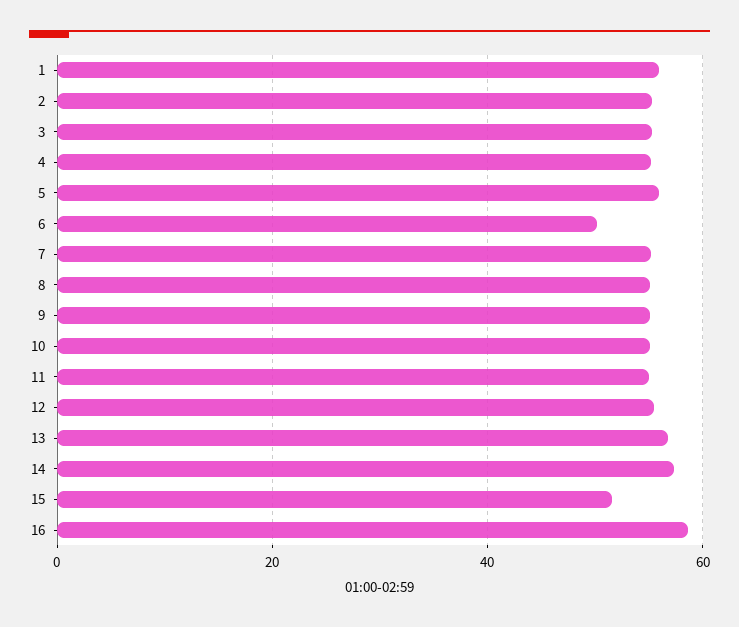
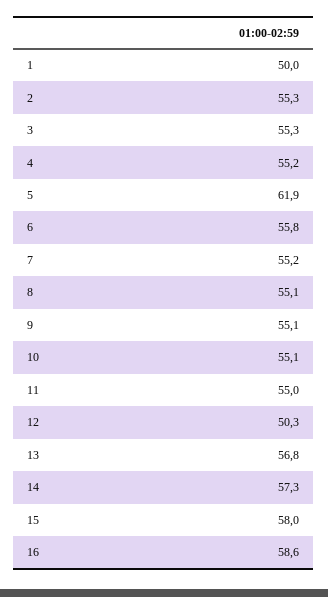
1: 56 -> 50
5: 56 -> 61.9
6: 50 -> 55.8
12: 56 -> 50.3
15: 52 -> 58

